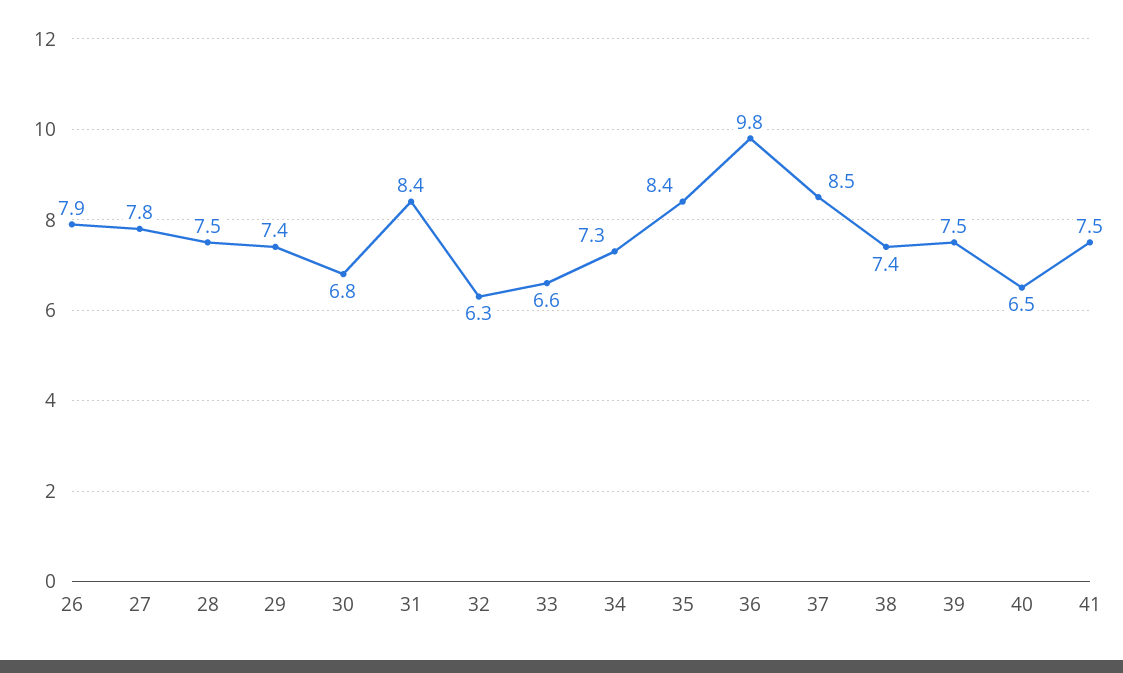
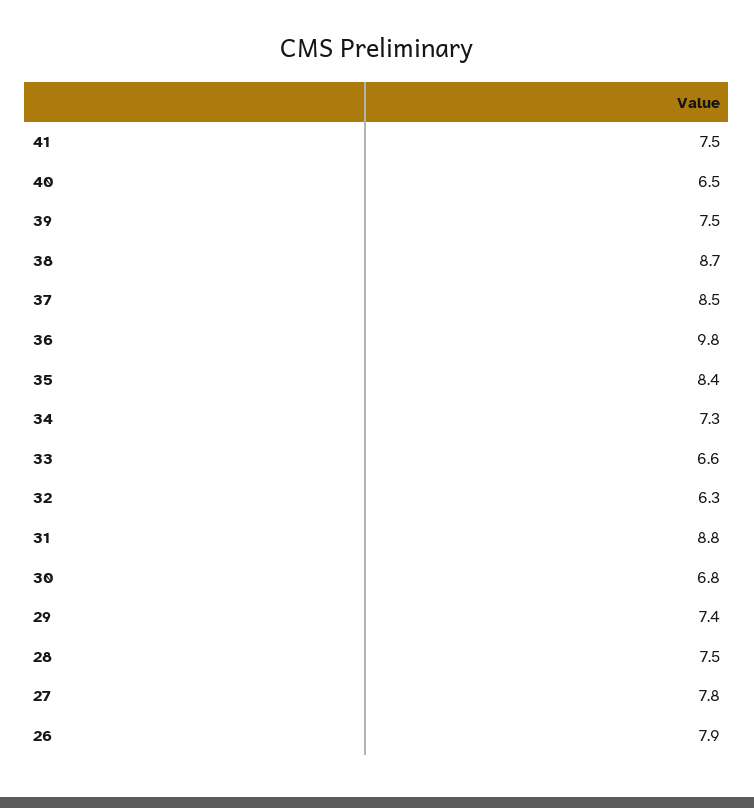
31: 8.4 -> 8.8
38: 7.4 -> 8.7

